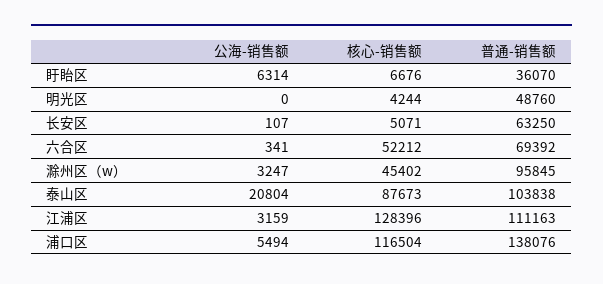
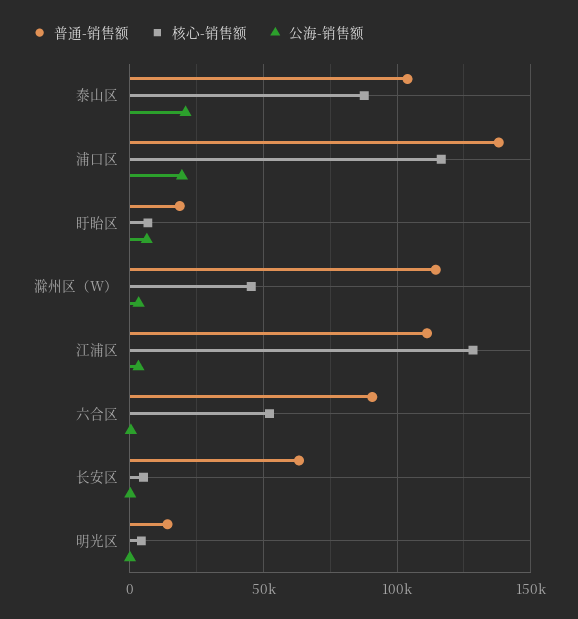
普通-销售额, 盱眙区: 36070 -> 20000
普通-销售额, 明光区: 48760 -> 15000
普通-销售额, 六合区: 69392 -> 90000
普通-销售额, 滁州区（w）: 95845 -> 115000
公海-销售额, 浦口区: 5494 -> 20000

